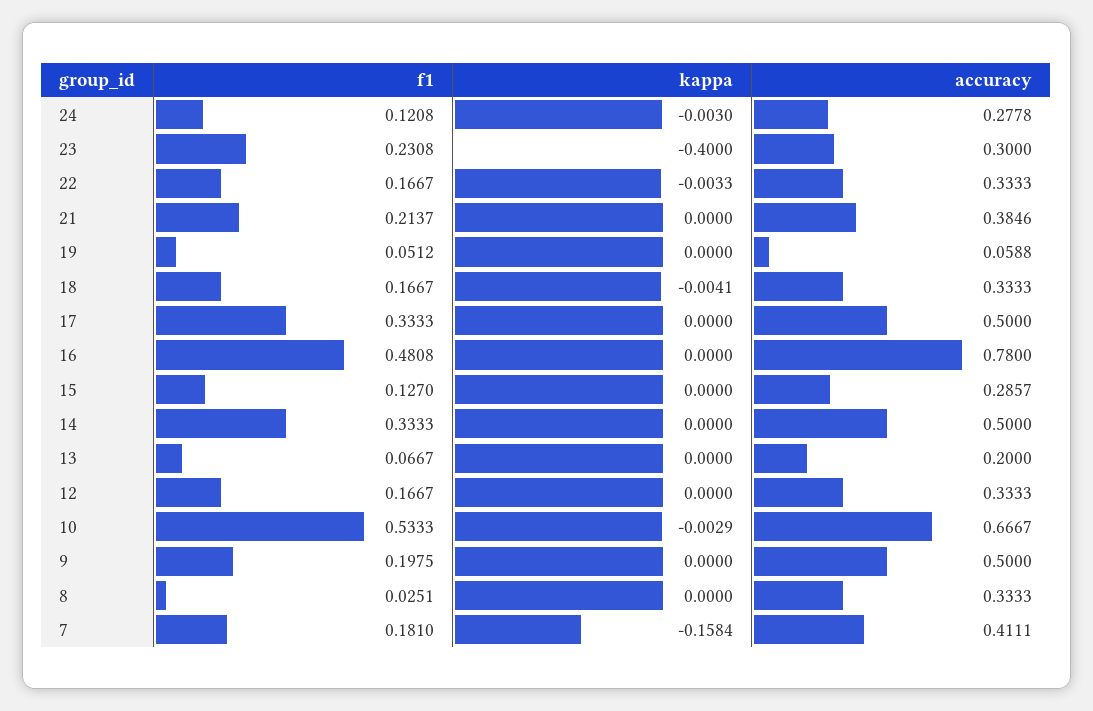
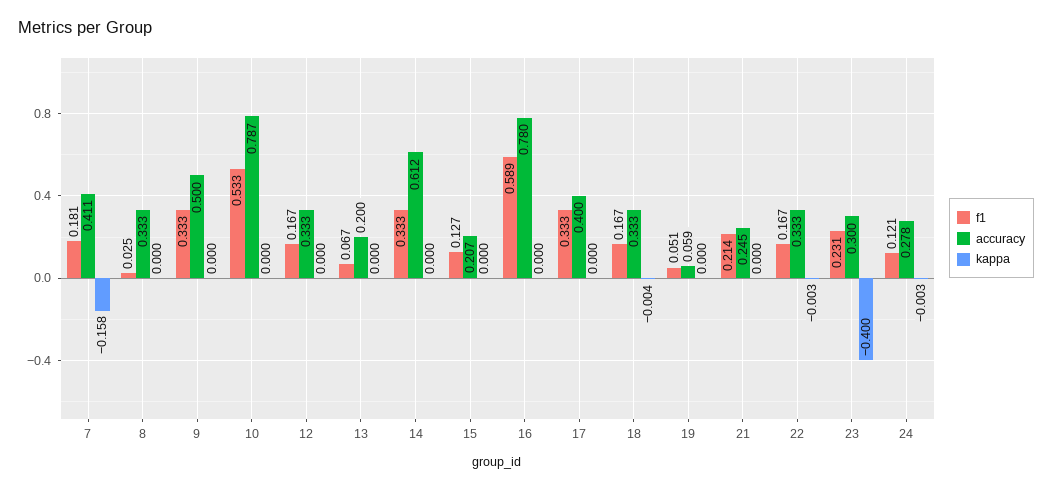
accuracy, 21: 0.3846 -> 0.245
accuracy, 17: 0.5 -> 0.4
f1, 16: 0.4808 -> 0.589
accuracy, 15: 0.2857 -> 0.207
accuracy, 14: 0.5 -> 0.612
kappa, 10: -0.0029 -> 0
accuracy, 10: 0.6667 -> 0.787
f1, 9: 0.1975 -> 0.333

